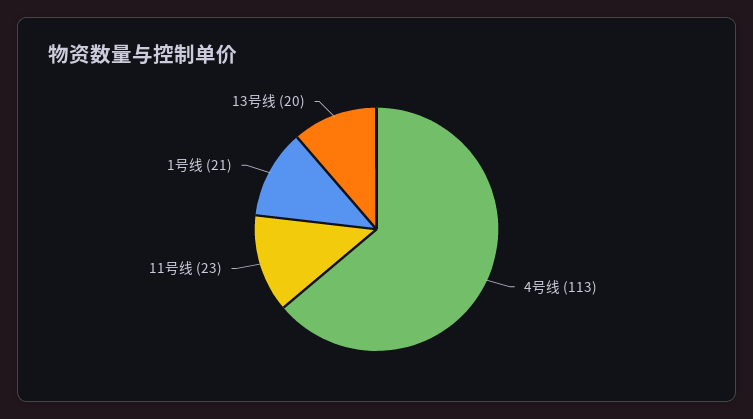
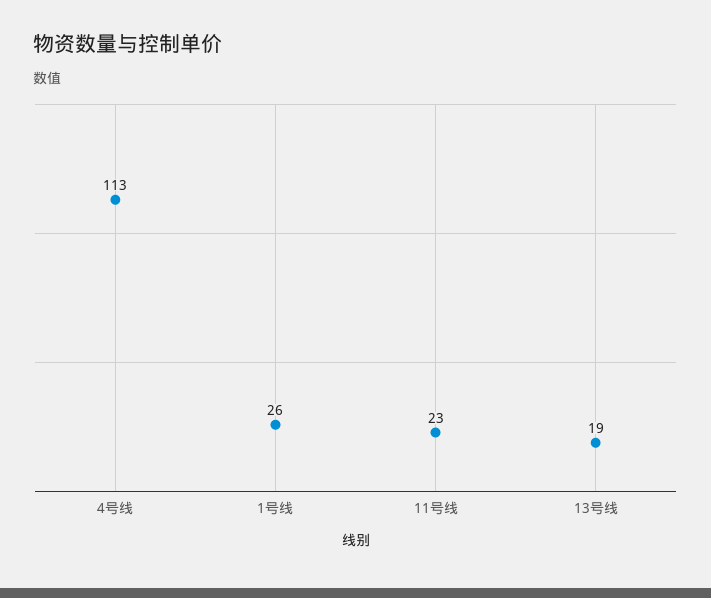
1号线: 21 -> 26
13号线: 20 -> 19

